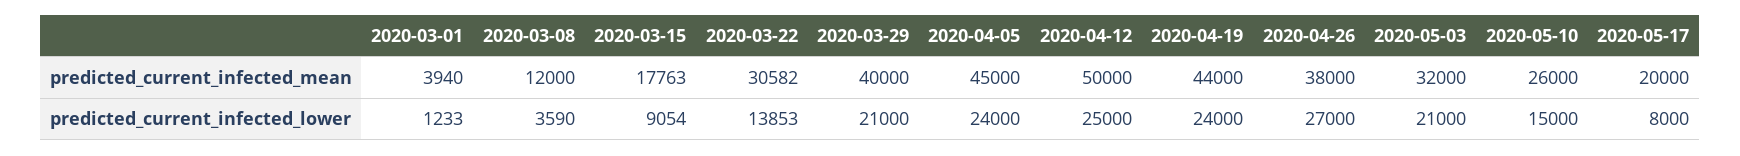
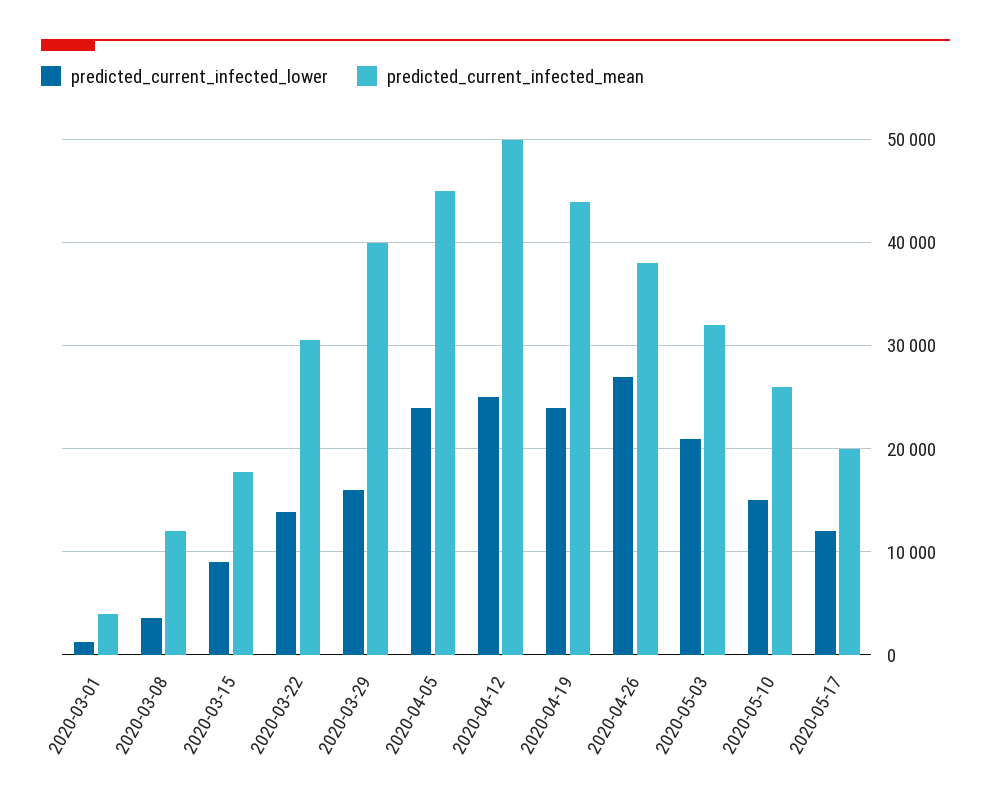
predicted_current_infected_lower, 2020-03-29: 21000 -> 16000
predicted_current_infected_lower, 2020-05-17: 8000 -> 12000

